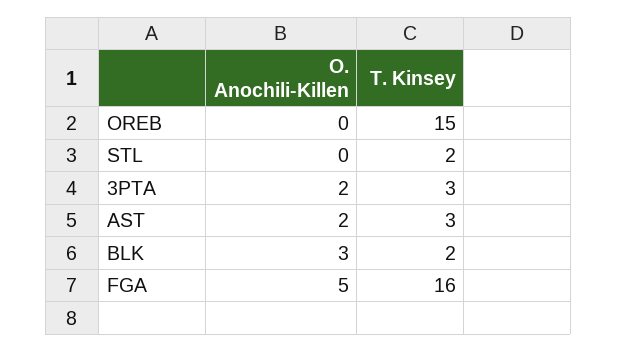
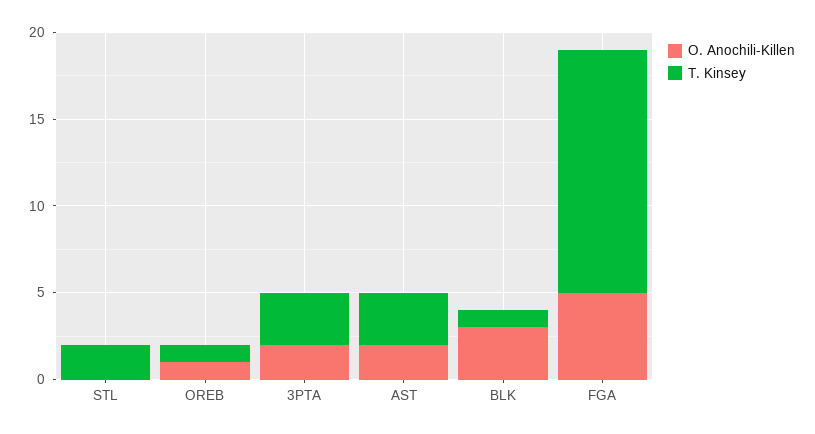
O. Anochili-Killen, OREB: 0 -> 1
T. Kinsey, OREB: 15 -> 1
T. Kinsey, BLK: 2 -> 1
T. Kinsey, FGA: 16 -> 14

